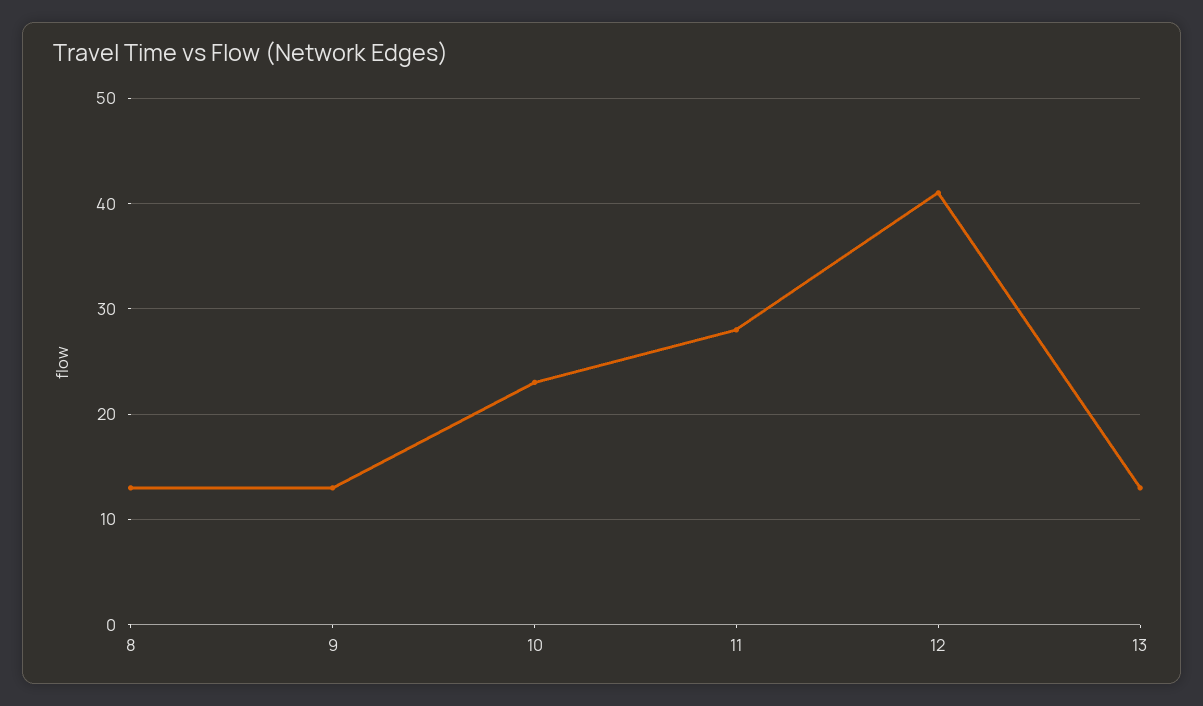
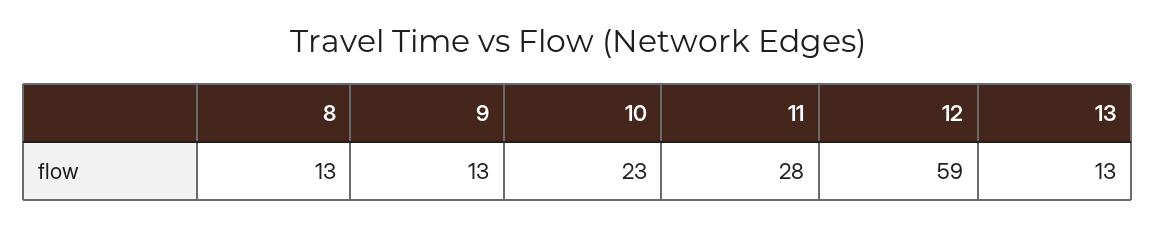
12: 41 -> 59

